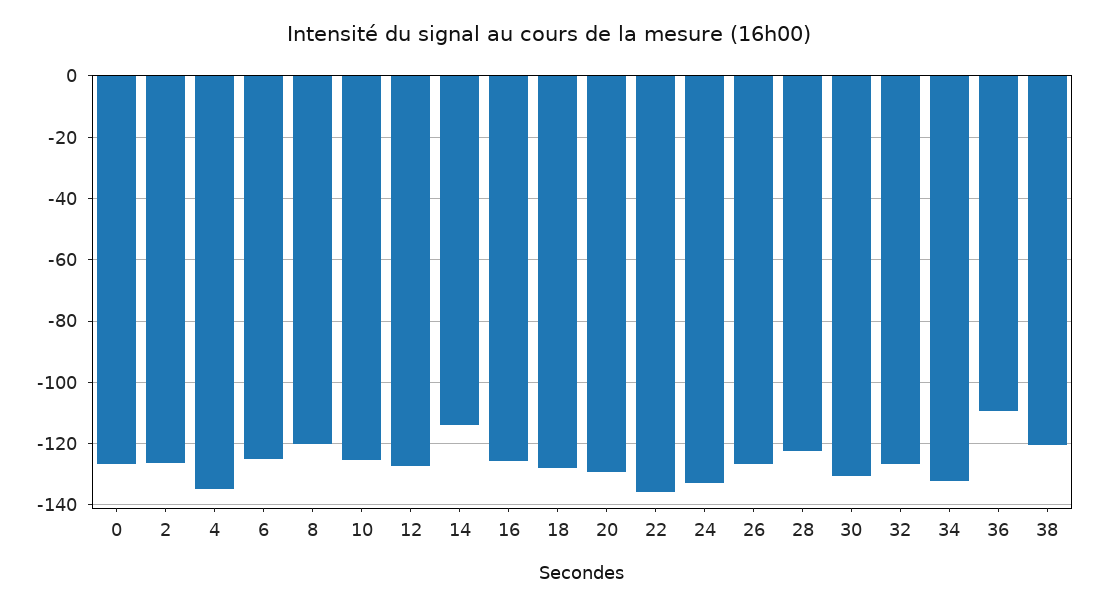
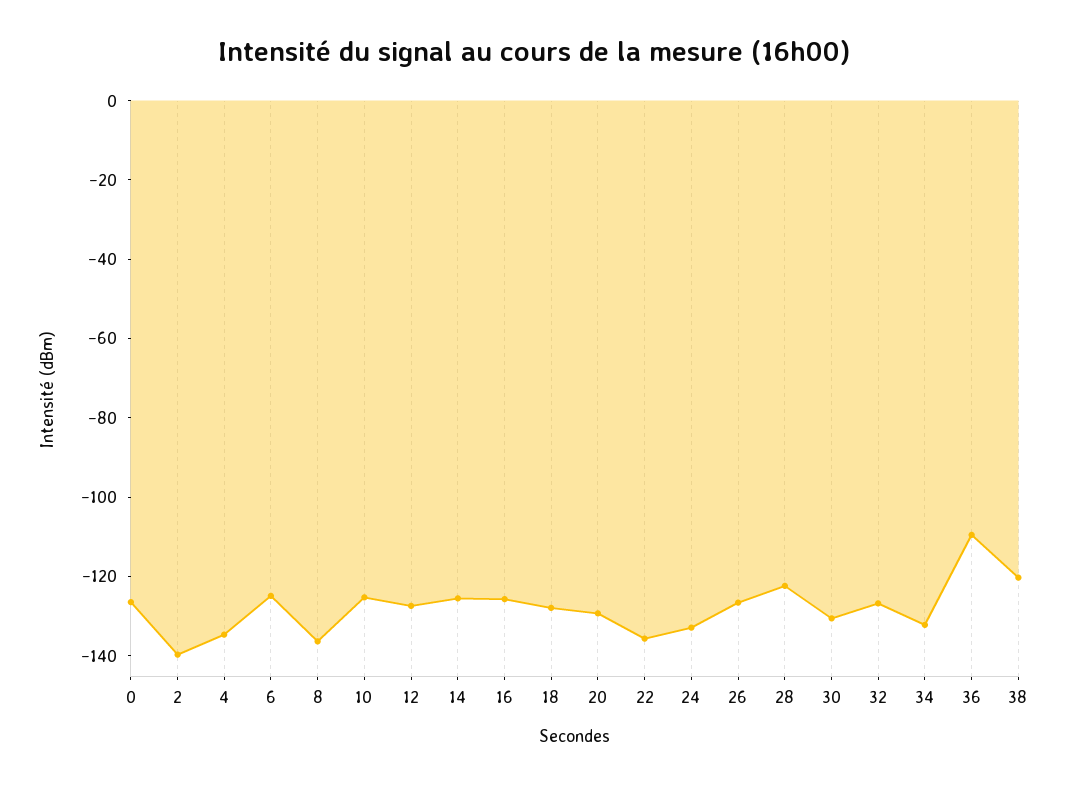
2: -126 -> -140
8: -120 -> -135
14: -114 -> -125

